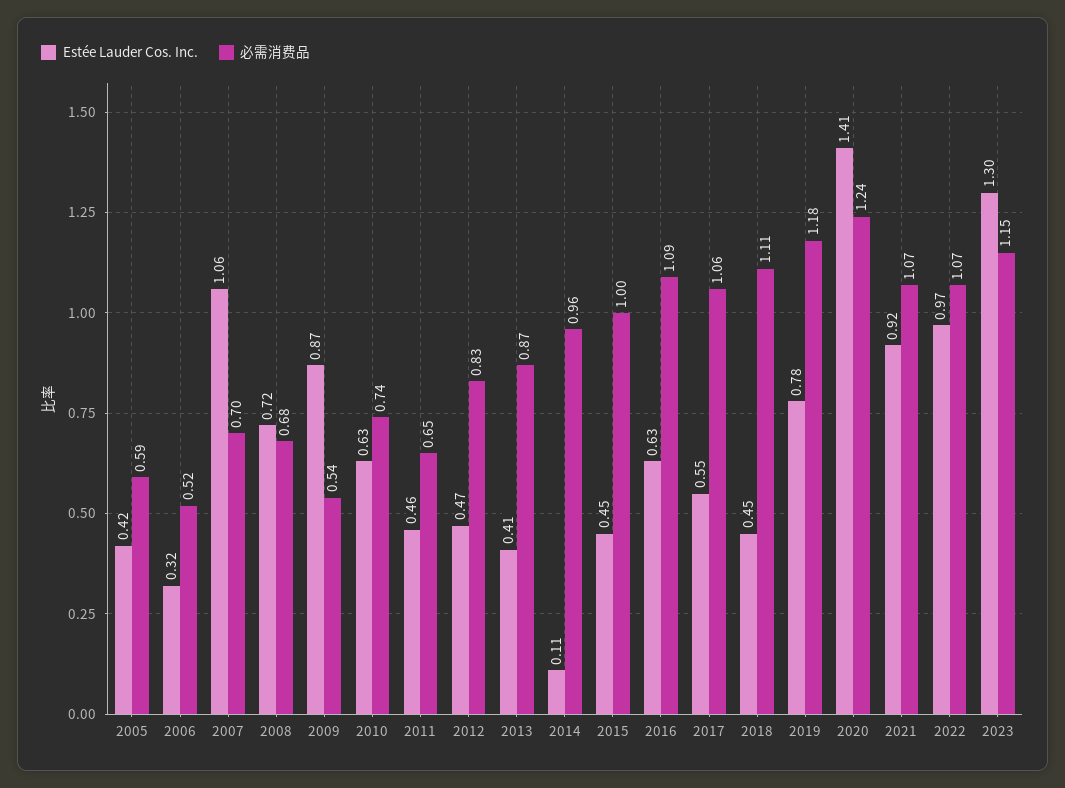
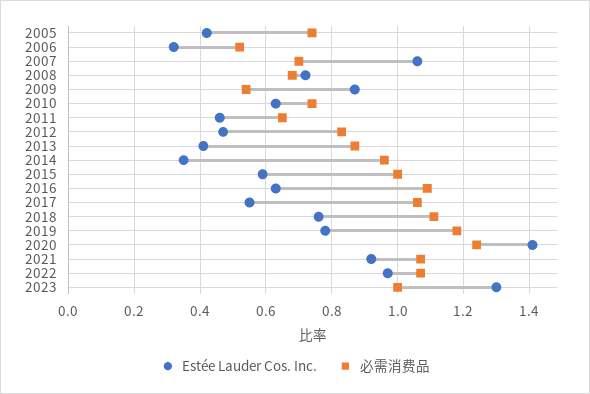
必需消费品, 2005: 0.59 -> 0.75
Estée Lauder Cos. Inc., 2014: 0.11 -> 0.35
Estée Lauder Cos. Inc., 2015: 0.45 -> 0.6
Estée Lauder Cos. Inc., 2018: 0.45 -> 0.75
必需消费品, 2023: 1.15 -> 1

